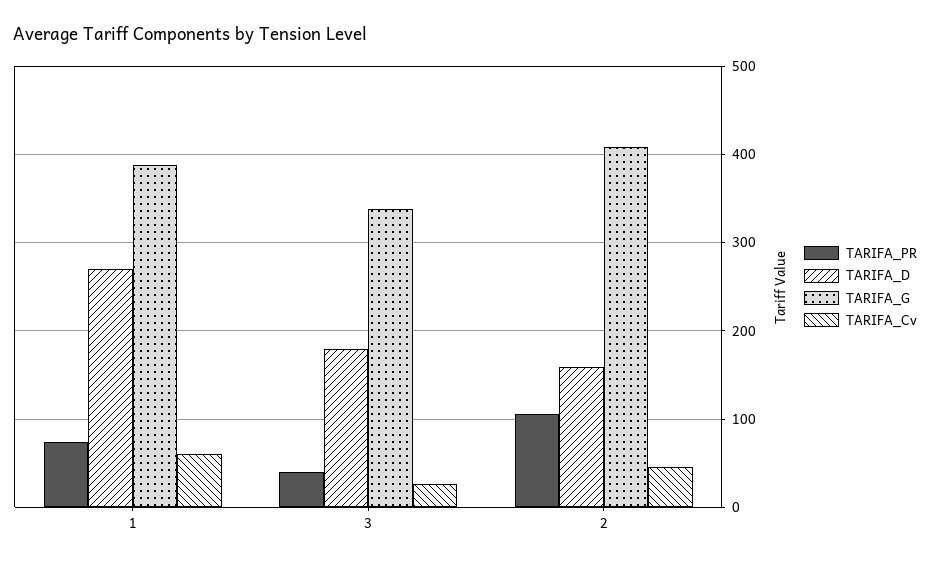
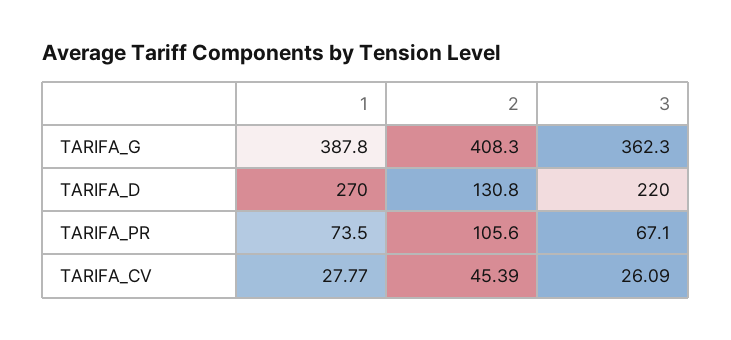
TARIFA_Cv, 1: 60 -> 27.77
TARIFA_PR, 3: 40 -> 67.1
TARIFA_D, 3: 180 -> 220
TARIFA_G, 3: 340 -> 362.3
TARIFA_D, 2: 160 -> 130.8

